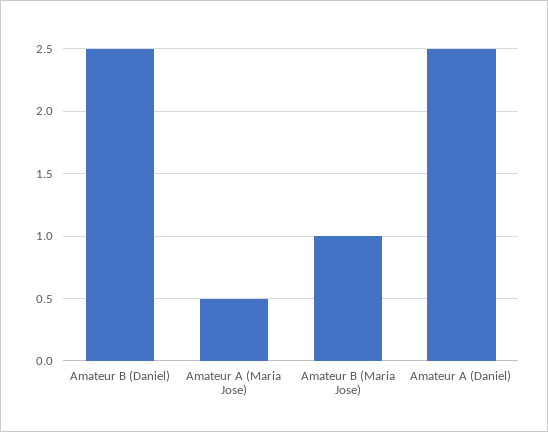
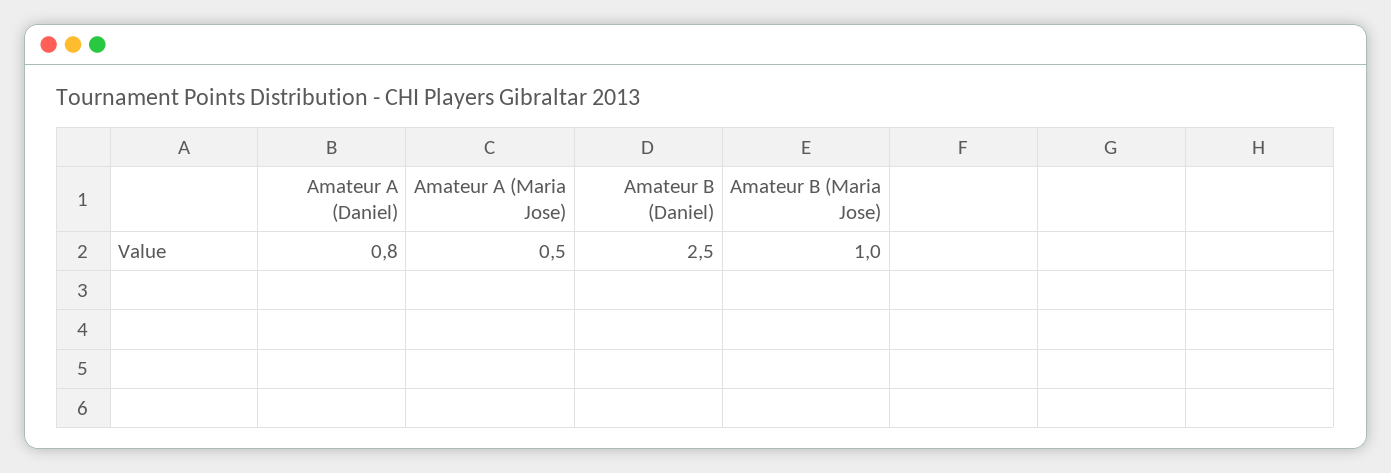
Amateur A (Daniel): 2.5 -> 0.8

